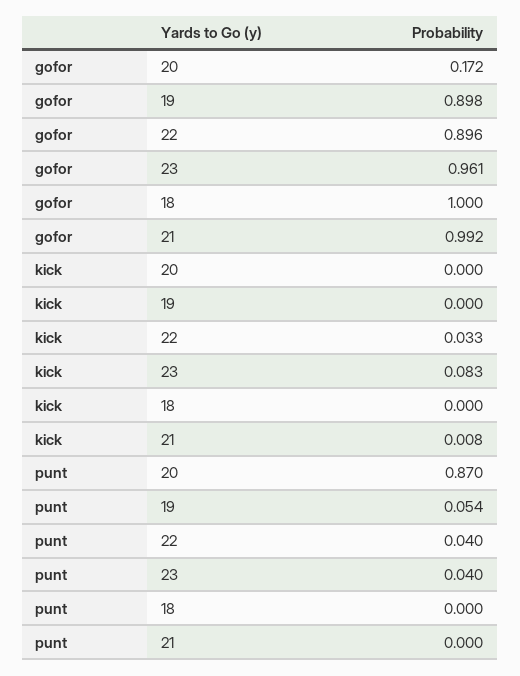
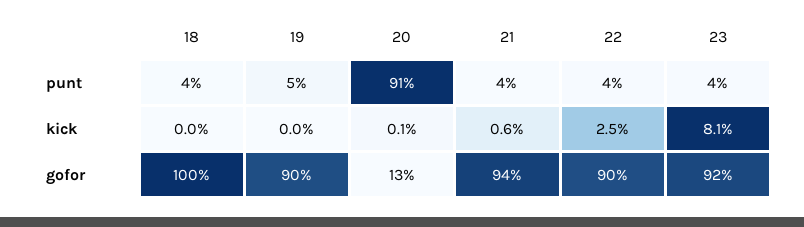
gofor, 20: 0.172 -> 0.13
gofor, 23: 0.961 -> 0.92
gofor, 21: 0.992 -> 0.94
kick, 20: 0 -> 0.001
kick, 22: 0.033 -> 0.025
kick, 23: 0.083 -> 0.081
kick, 21: 0.008 -> 0.006
punt, 20: 0.87 -> 0.91
punt, 18: 0 -> 0.04
punt, 21: 0 -> 0.04

